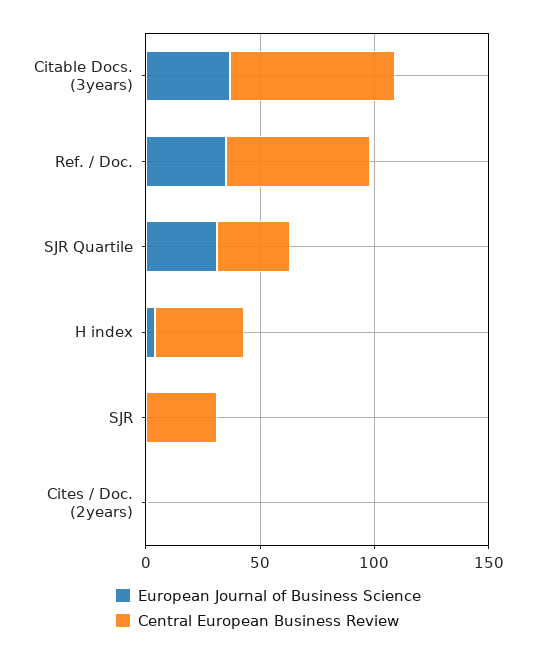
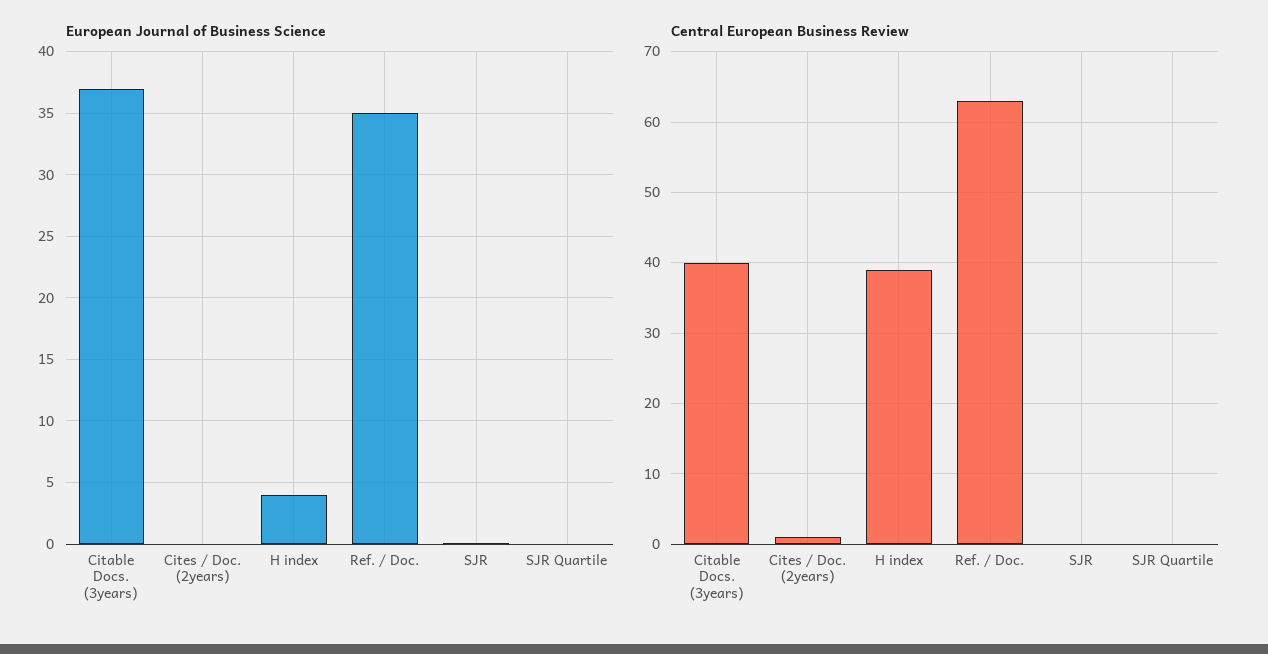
Central European Business Review, Citable Docs. (3years): 70 -> 40
European Journal of Business Science, SJR Quartile: 30 -> 0
Central European Business Review, SJR Quartile: 30 -> 0
Central European Business Review, SJR: 30 -> 0

